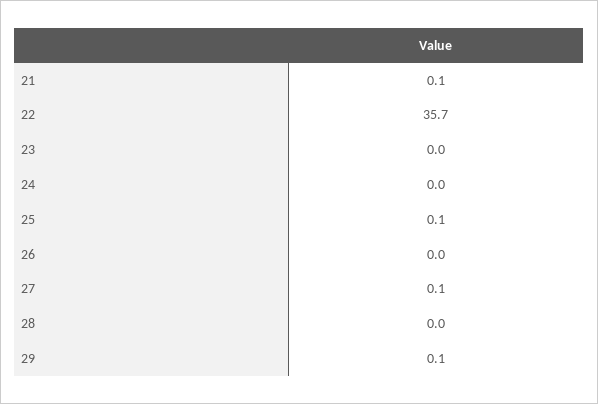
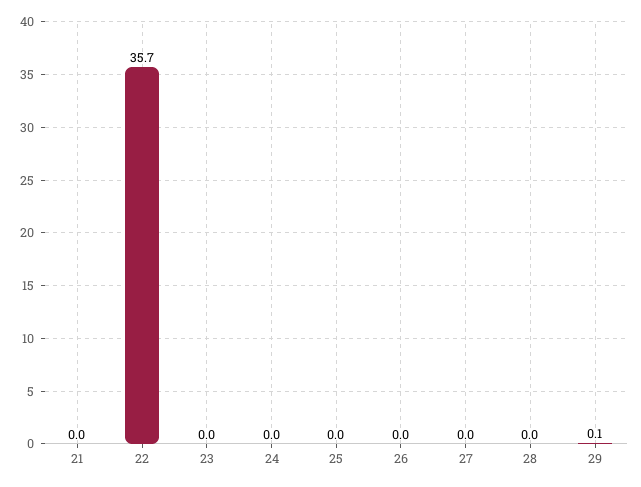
21: 0.1 -> 0
25: 0.1 -> 0
27: 0.1 -> 0

